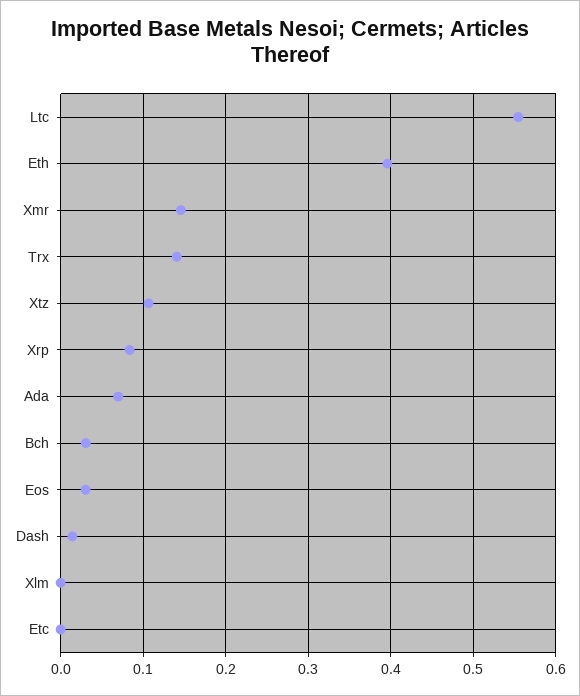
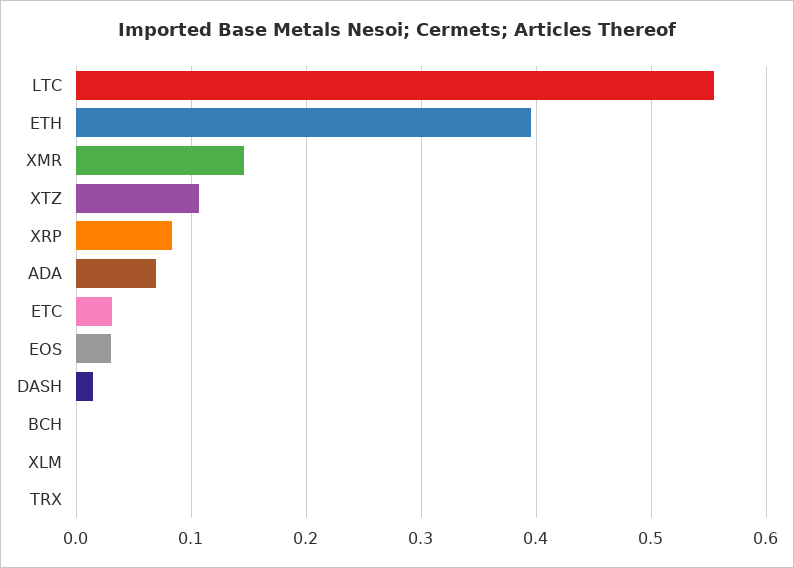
Trx: 0.14 -> 0
Bch: 0.03 -> 0
Etc: 0 -> 0.03

